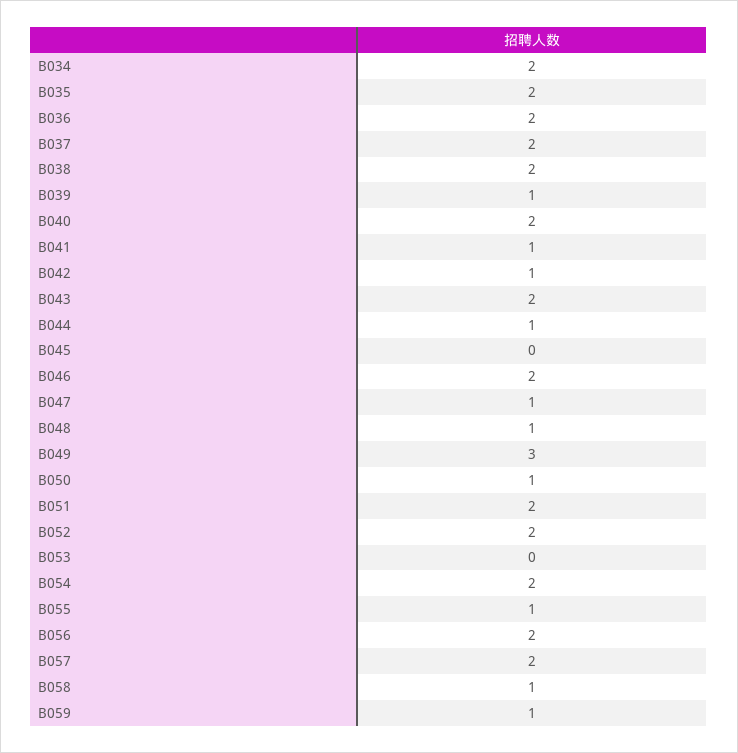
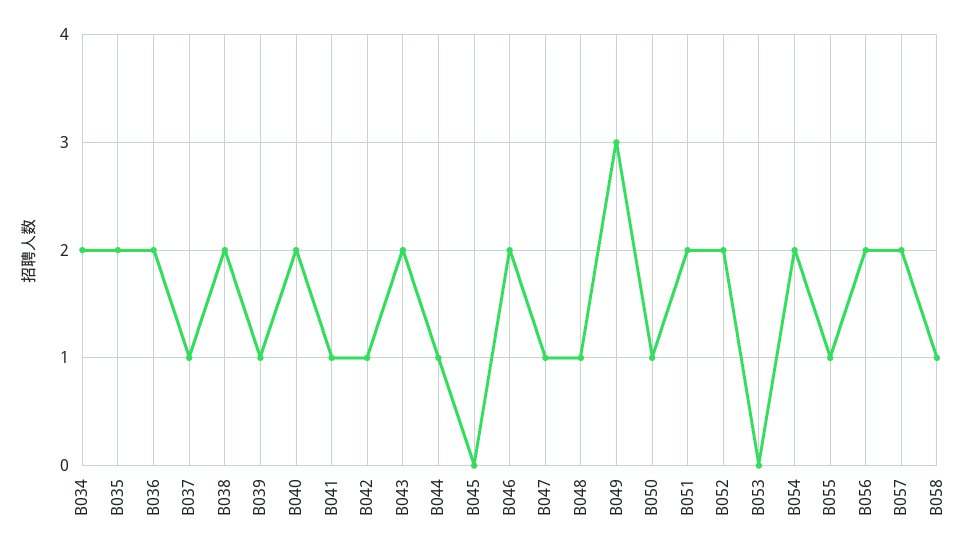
B037: 2 -> 1
B059: 1 -> none

